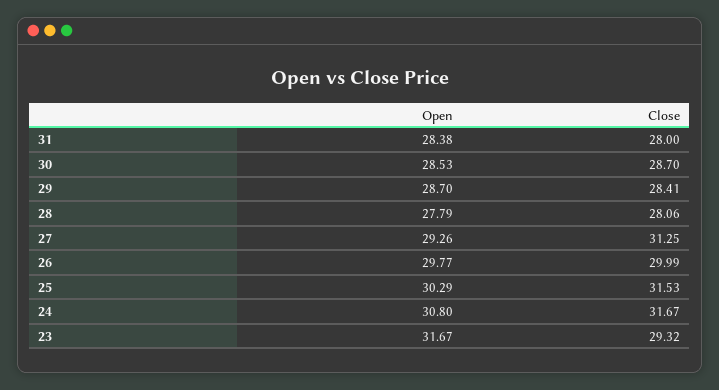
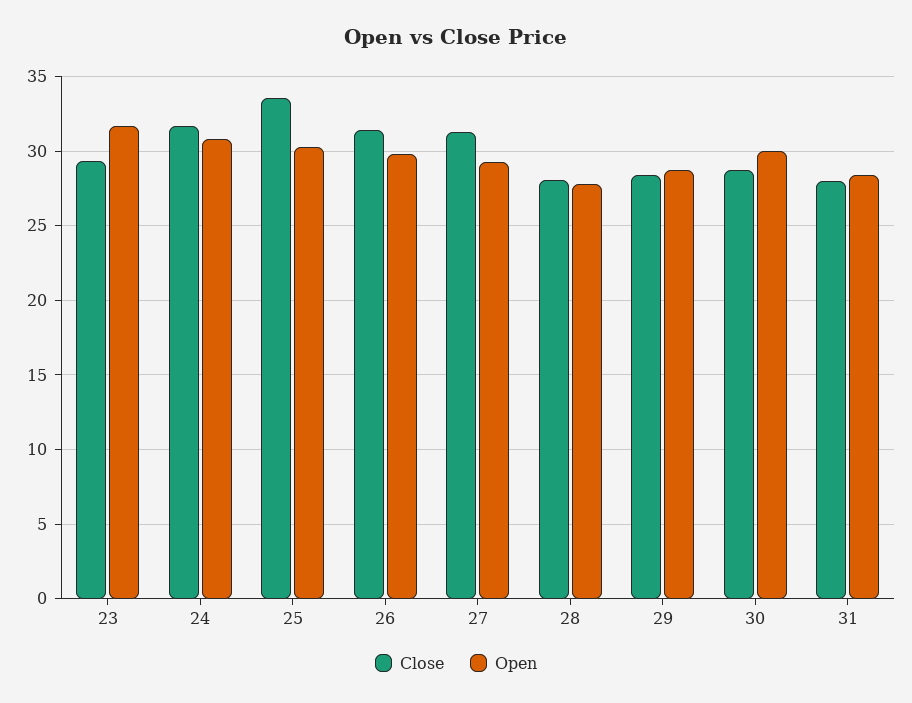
Open, 30: 28.53 -> 30
Close, 26: 29.99 -> 31.5
Close, 25: 31.53 -> 33.5

